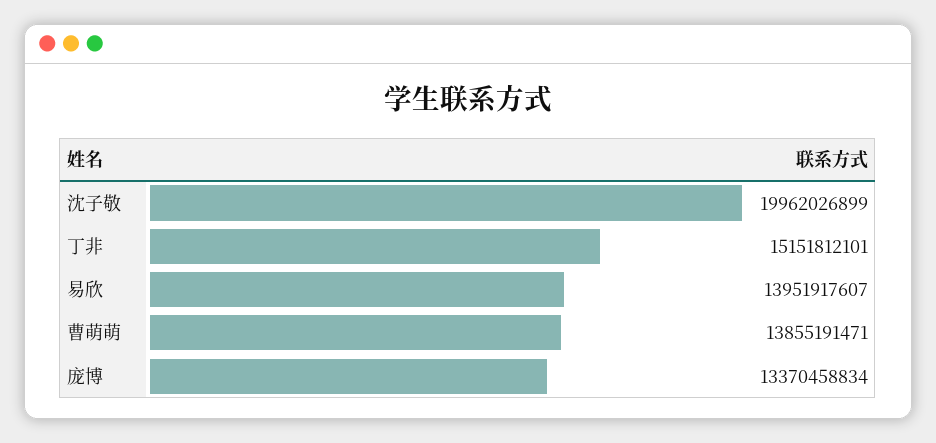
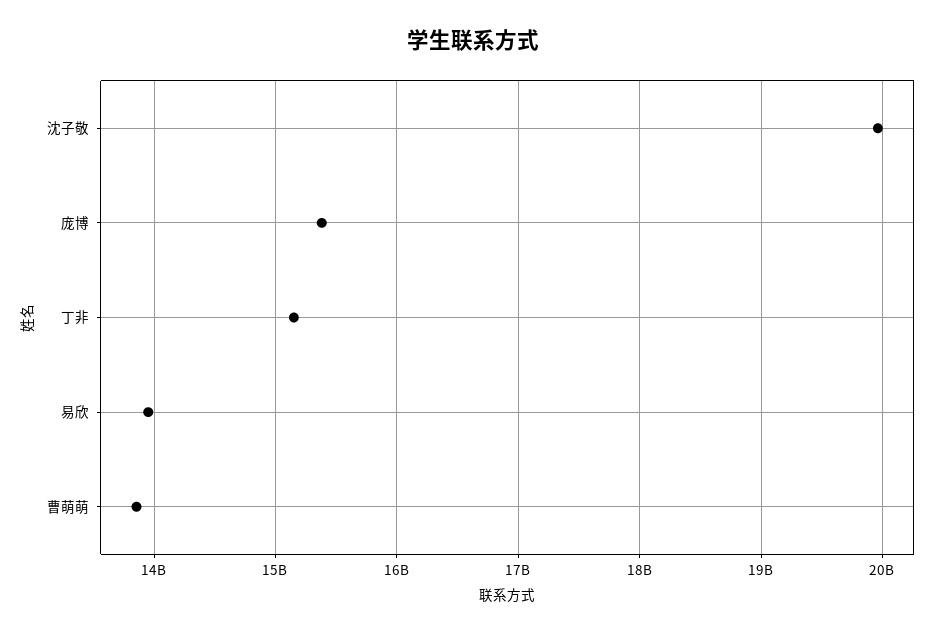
庞博: 13370458834 -> 15400000000

